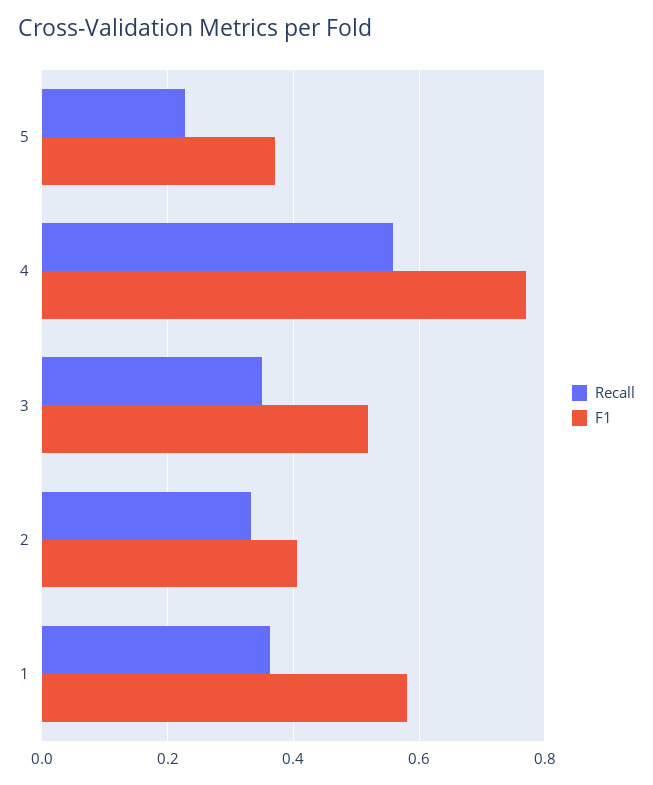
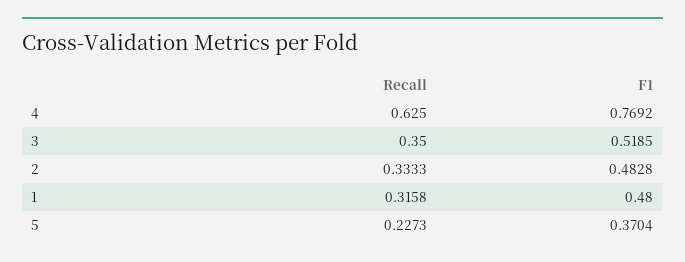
Recall, 4: 0.56 -> 0.625
F1, 2: 0.4 -> 0.4828
Recall, 1: 0.36 -> 0.3158
F1, 1: 0.58 -> 0.48

